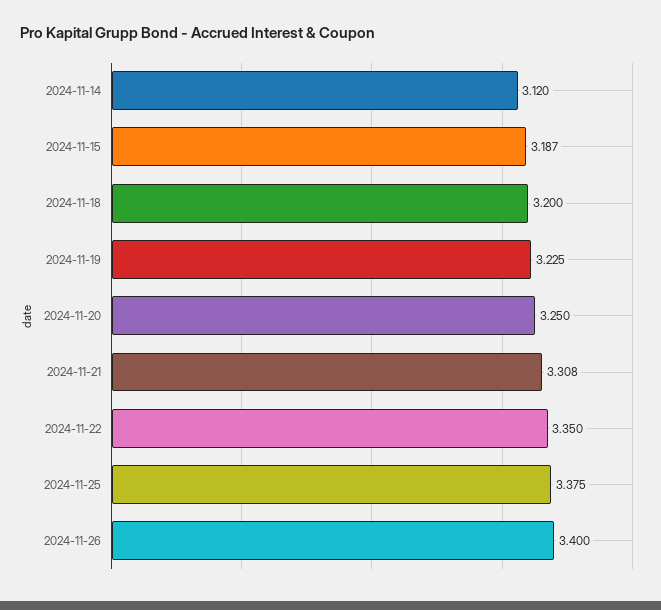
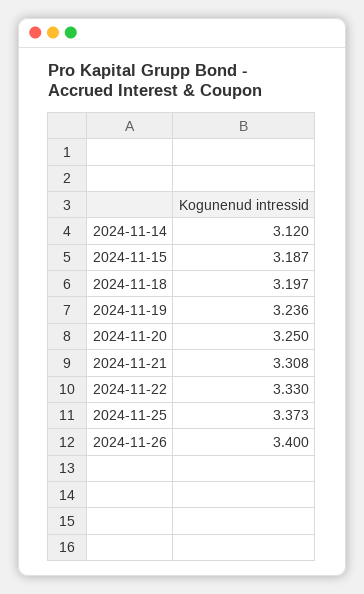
2024-11-18: 3.2 -> 3.197
2024-11-19: 3.225 -> 3.236
2024-11-22: 3.35 -> 3.33
2024-11-25: 3.375 -> 3.373

